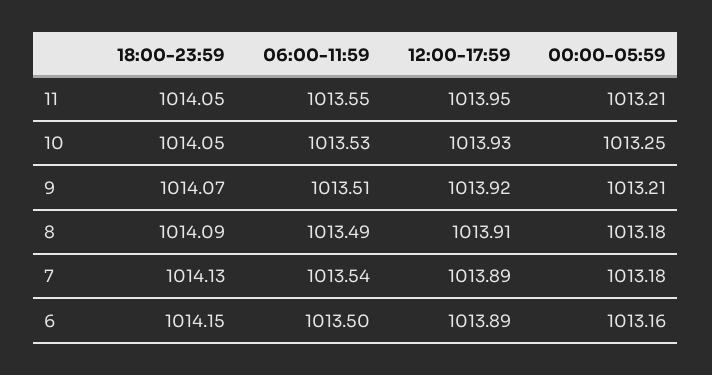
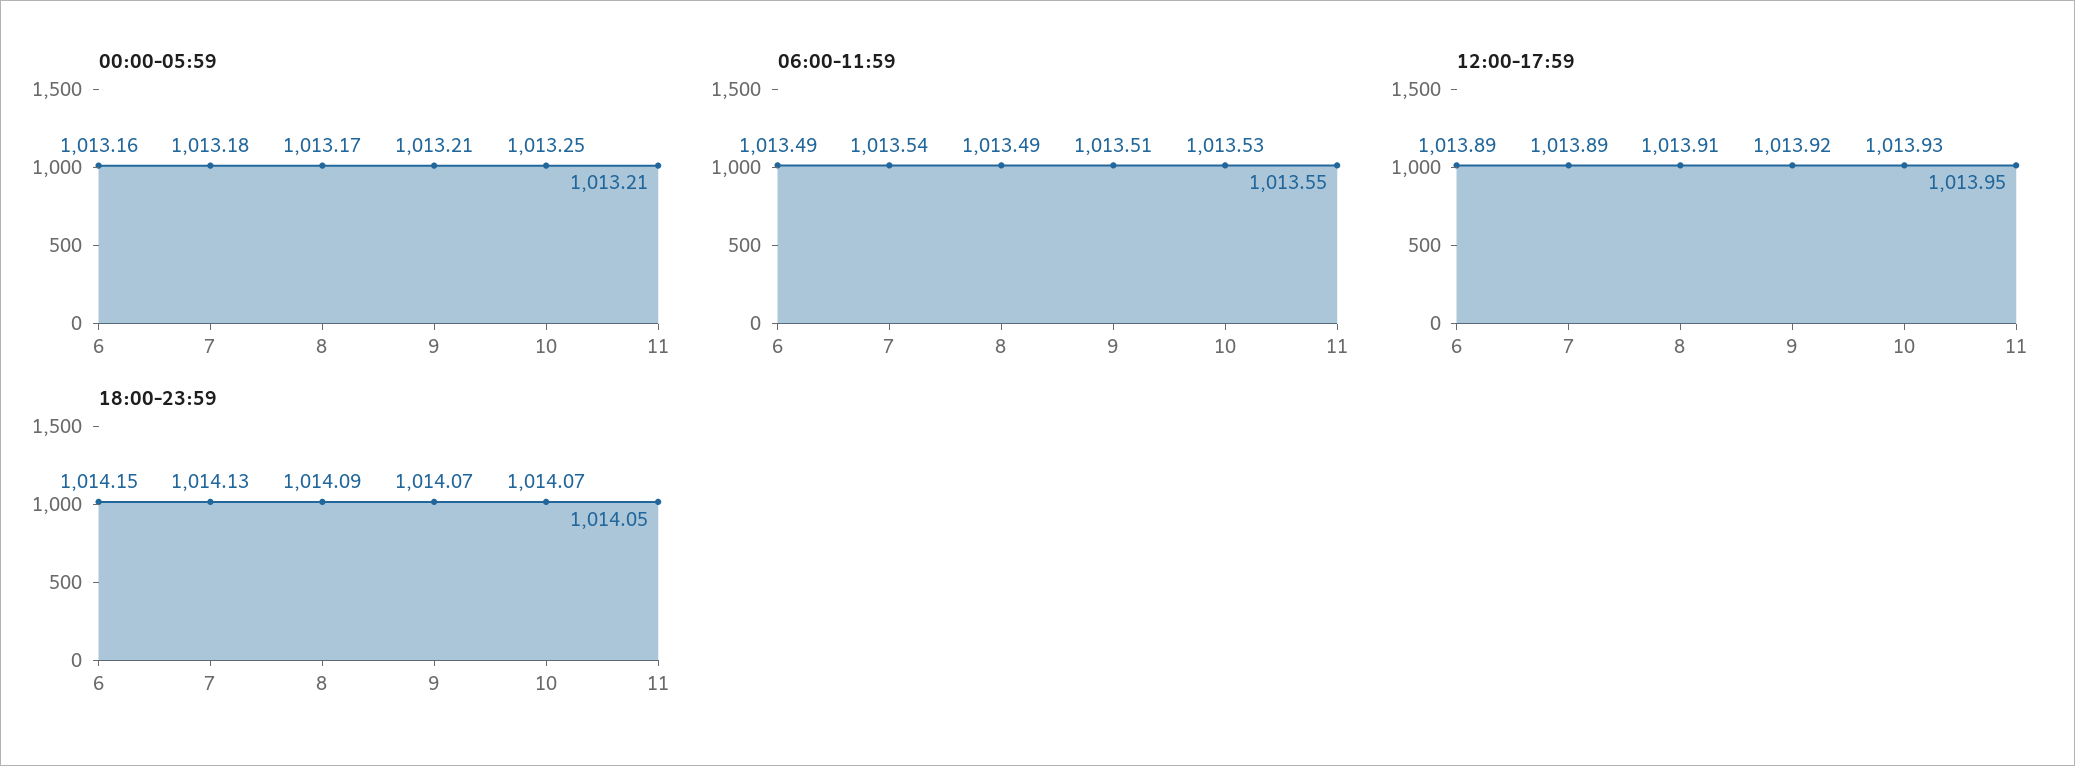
18:00-23:59, 10: 1014.05 -> 1014.07
00:00-05:59, 8: 1013.18 -> 1013.17
06:00-11:59, 6: 1013.5 -> 1013.49

